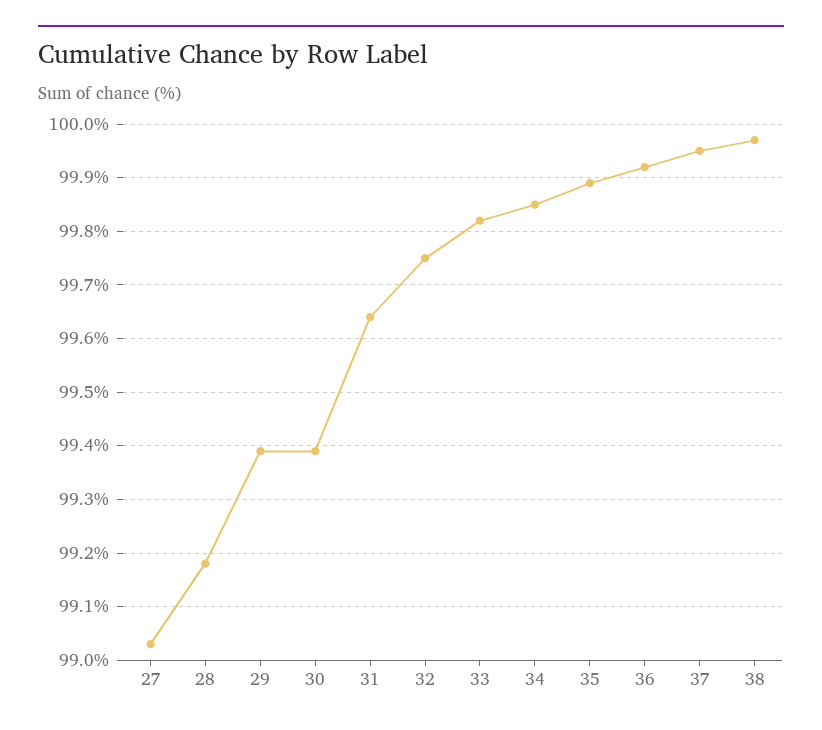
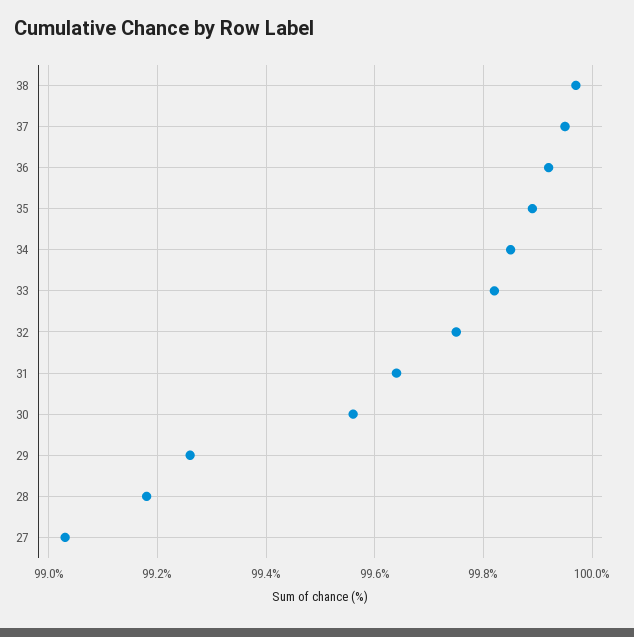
29: 99.4 -> 99.25
30: 99.4 -> 99.55

